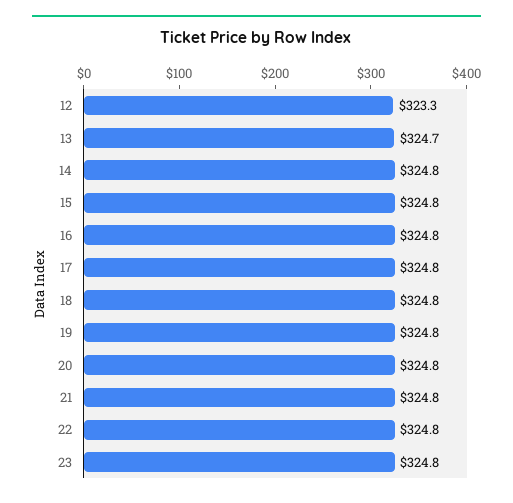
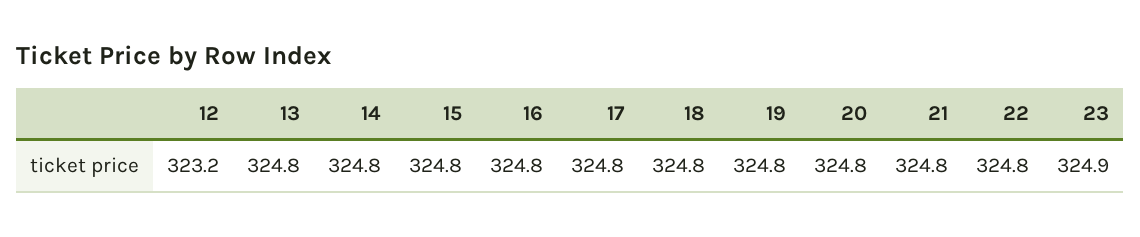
12: 323.3 -> 323.2
13: 324.7 -> 324.8
23: 324.8 -> 324.9

